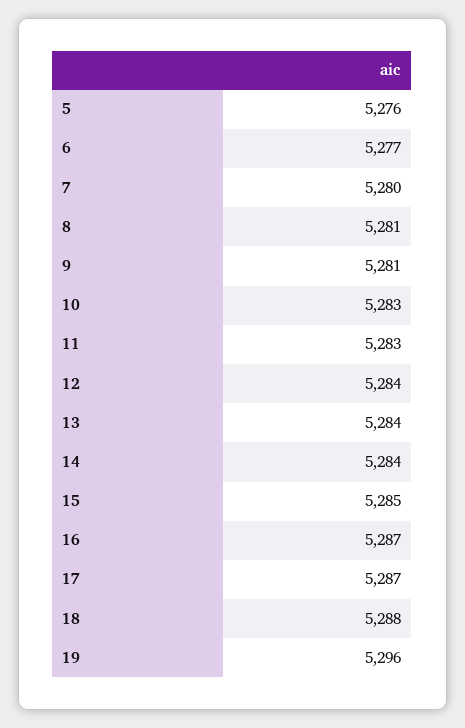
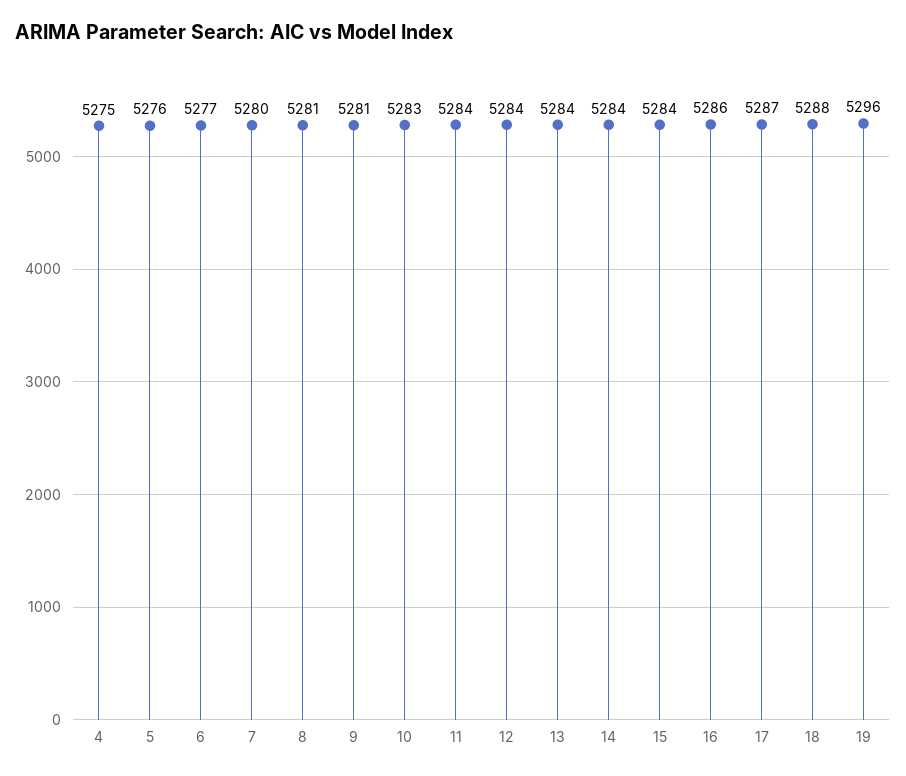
11: 5283 -> 5284
15: 5285 -> 5284
16: 5287 -> 5286
4: none -> 5275

